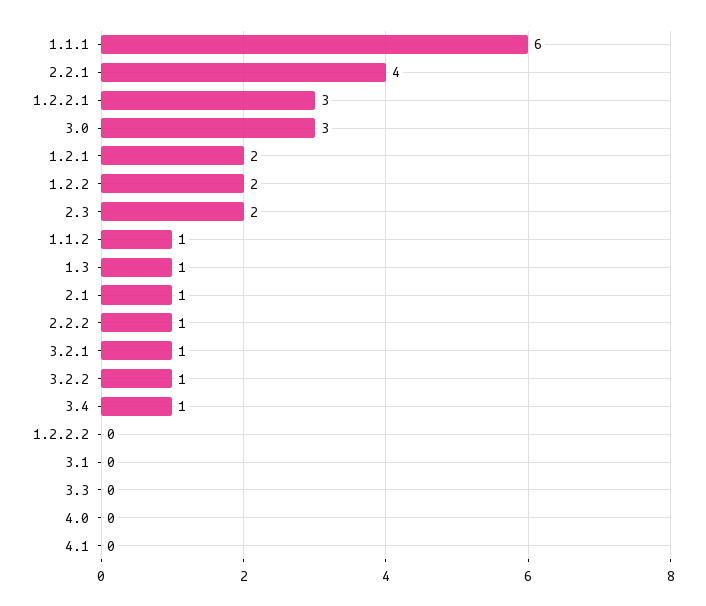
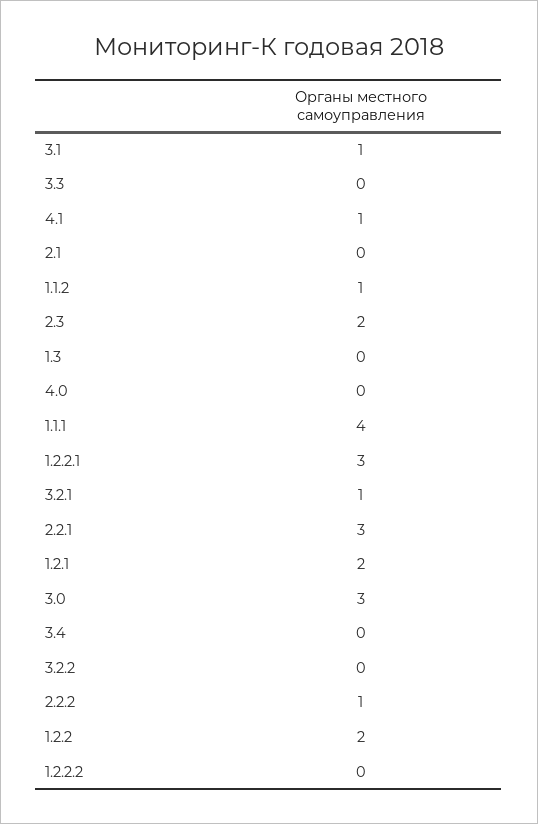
1.1.1: 6 -> 4
2.2.1: 4 -> 3
1.3: 1 -> 0
2.1: 1 -> 0
3.2.2: 1 -> 0
3.4: 1 -> 0
3.1: 0 -> 1
4.1: 0 -> 1

